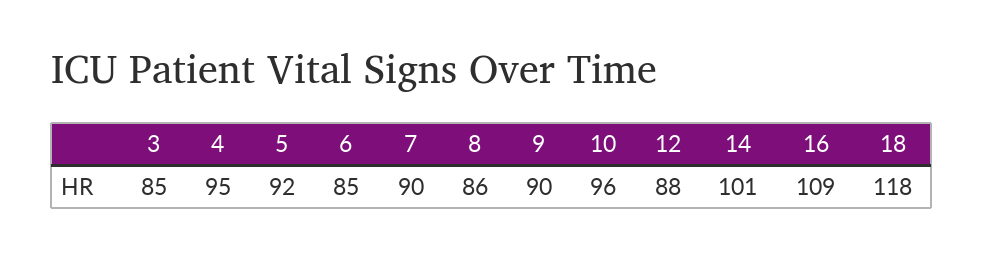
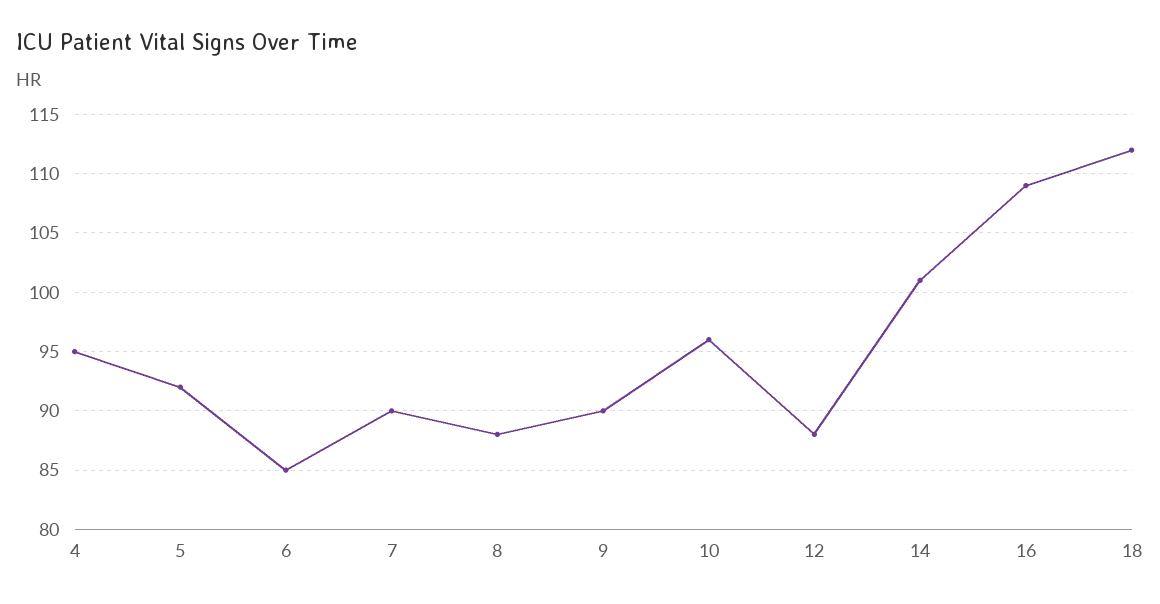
3: 85 -> none
8: 86 -> 88
18: 118 -> 112

